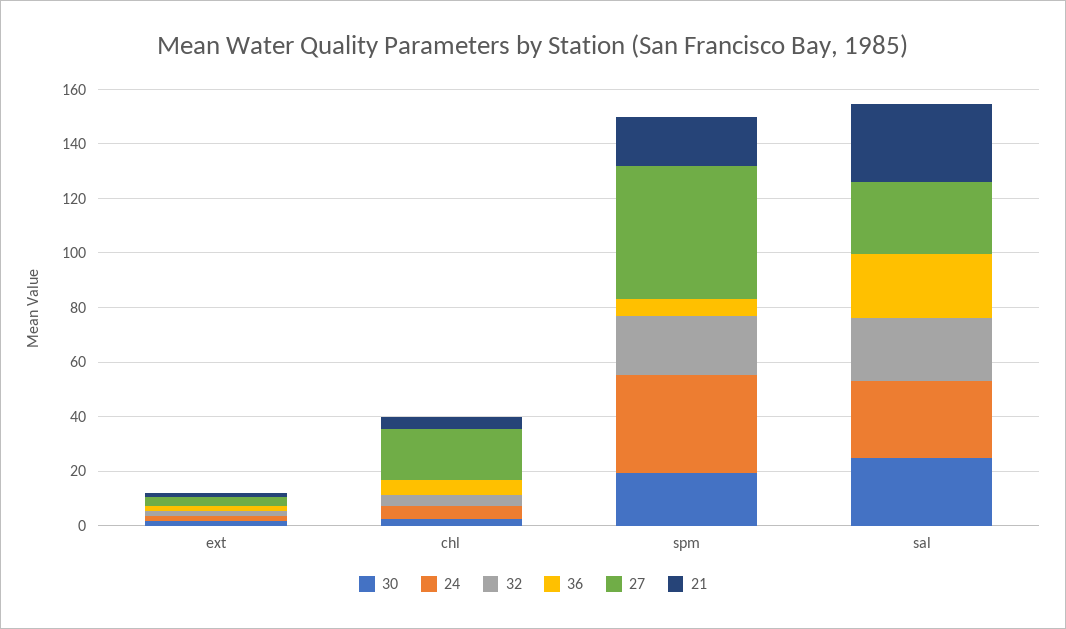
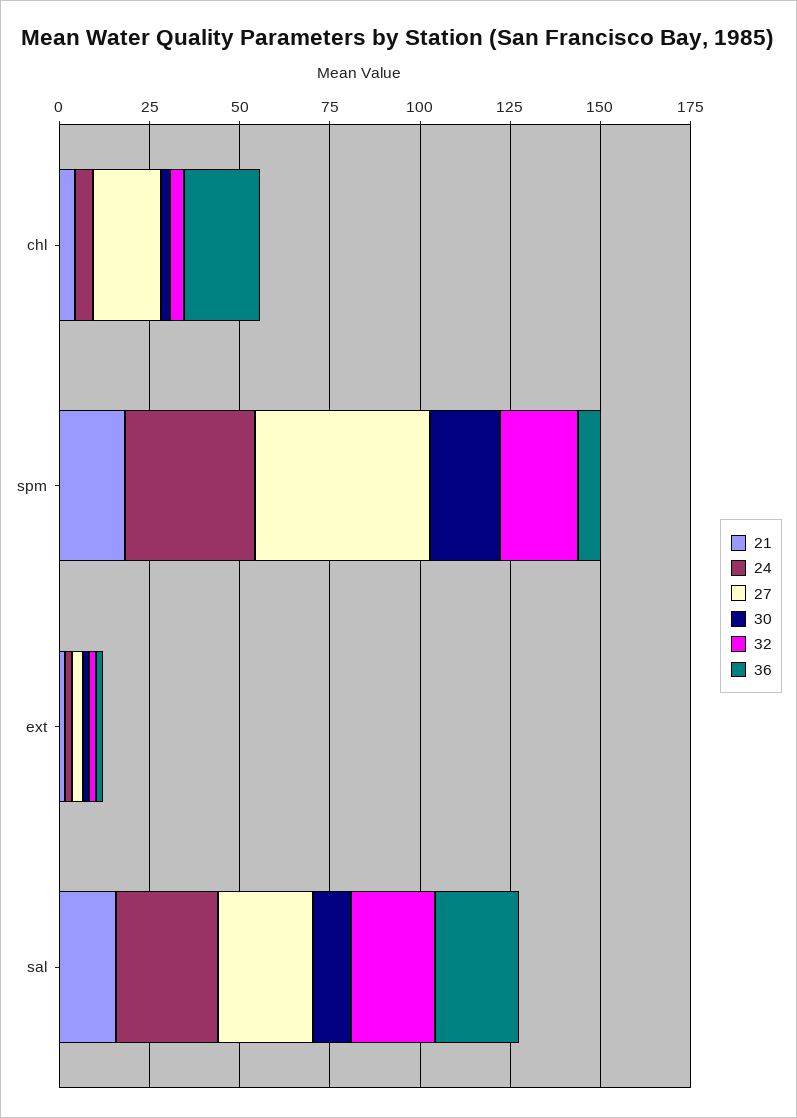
36, chl: 5 -> 20
30, sal: 25 -> 10
21, sal: 30 -> 15

